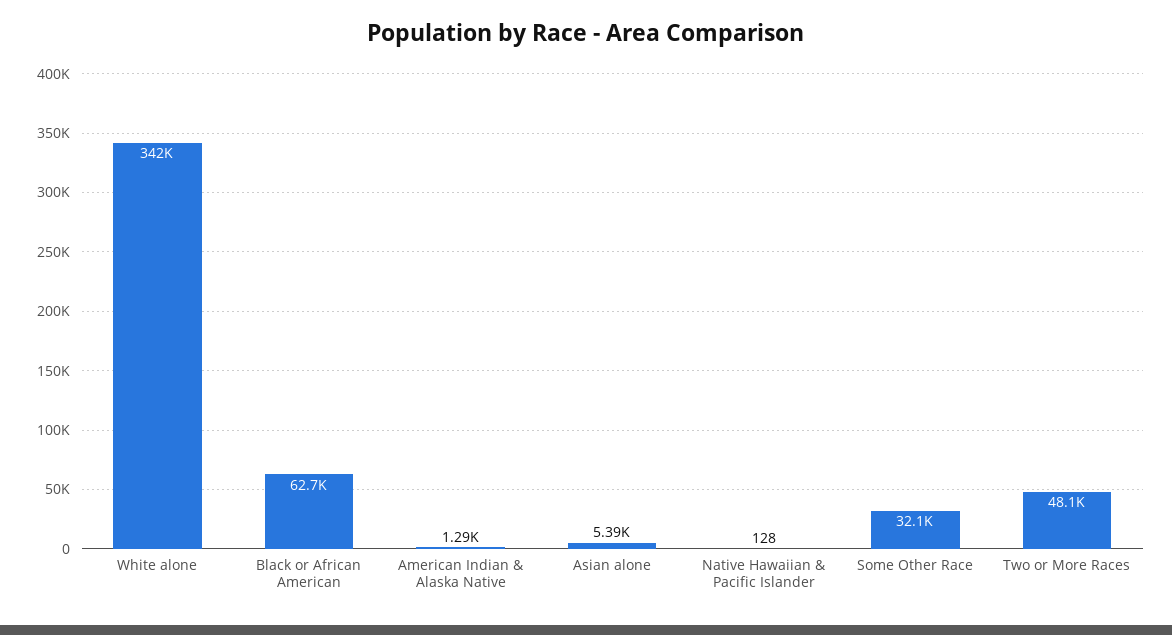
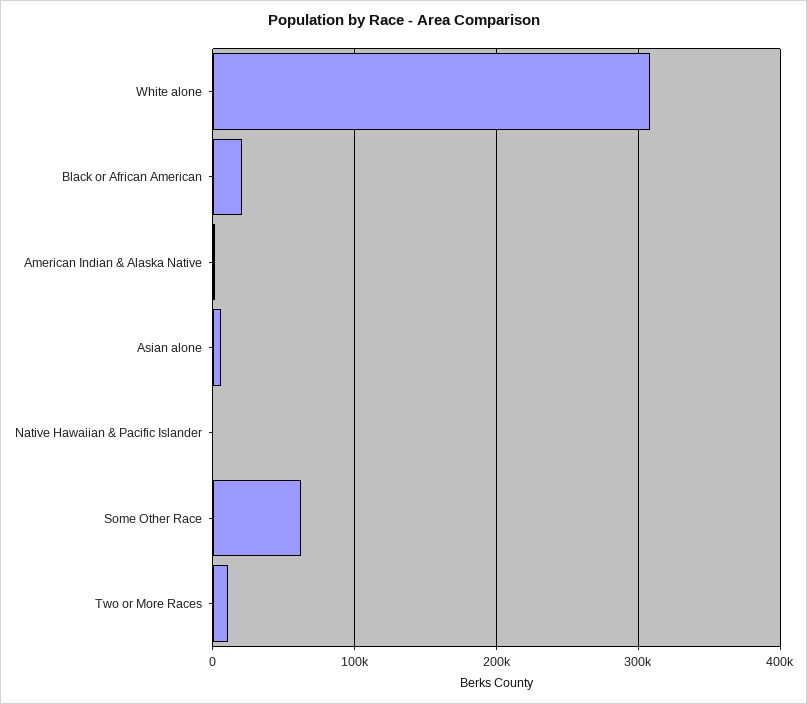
White alone: 342000 -> 310000
Black or African American: 62700 -> 20000
Some Other Race: 32100 -> 60000
Two or More Races: 48100 -> 10000

